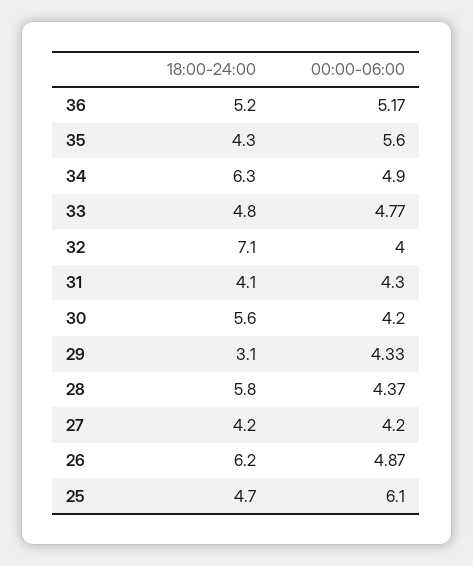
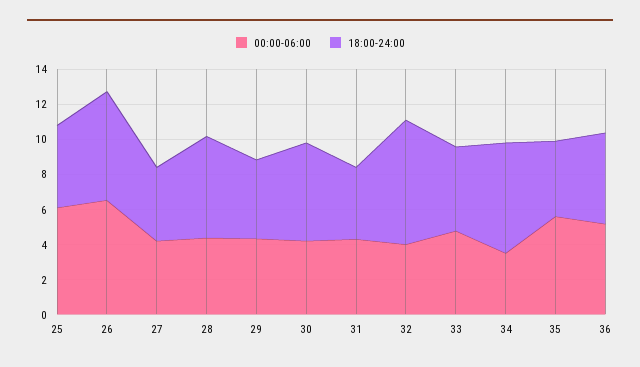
00:00-06:00, 34: 4.9 -> 3.5
18:00-24:00, 29: 3.1 -> 4.5
00:00-06:00, 26: 4.87 -> 6.5

